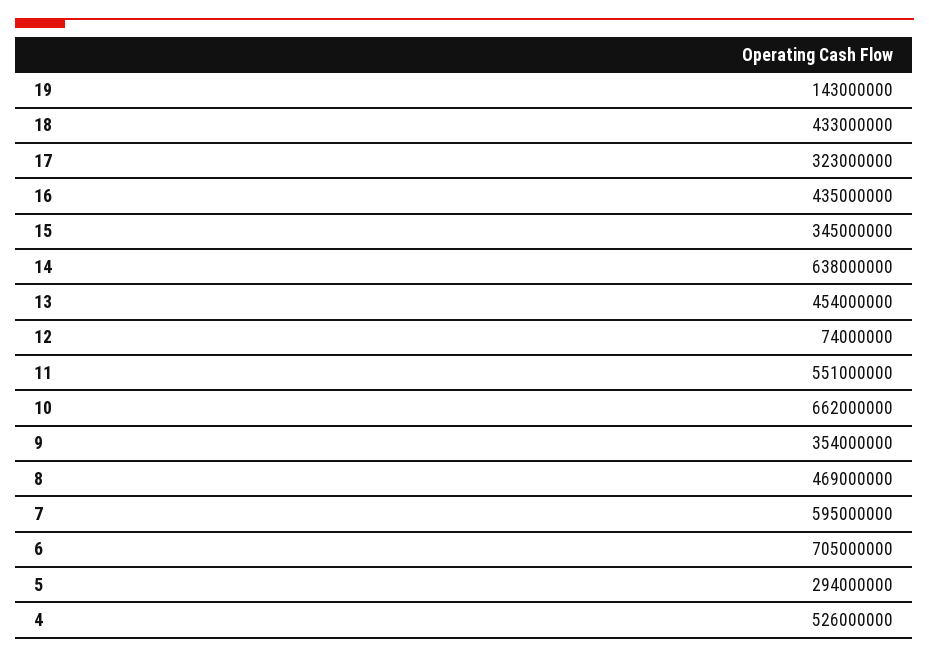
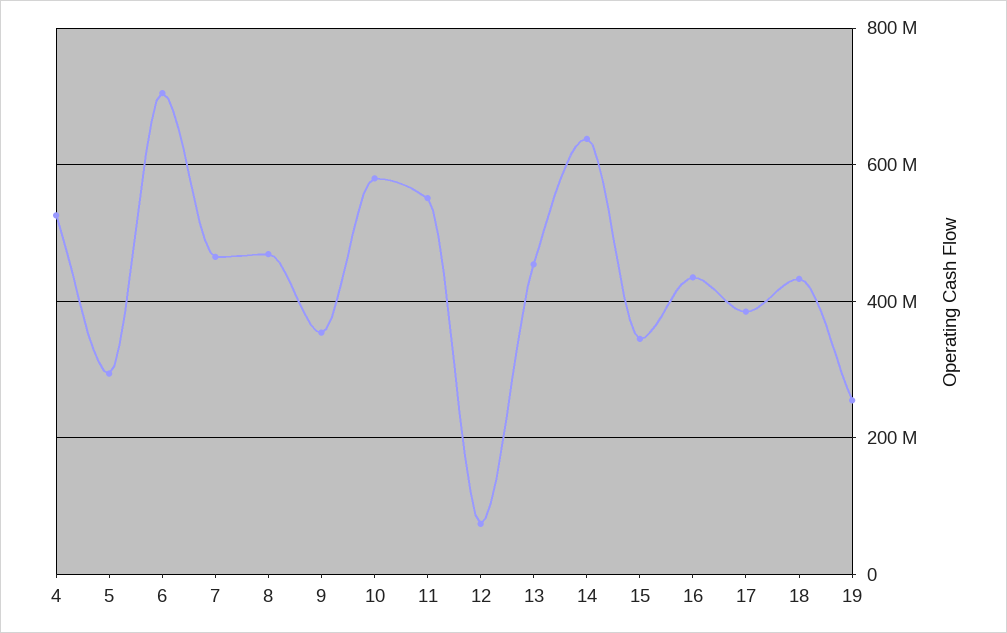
19: 143000000 -> 260000000
17: 323000000 -> 380000000
10: 662000000 -> 580000000
7: 595000000 -> 460000000

